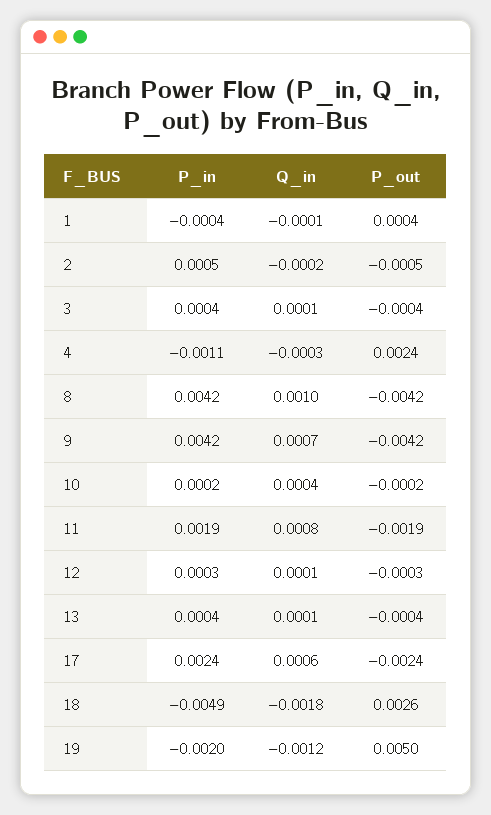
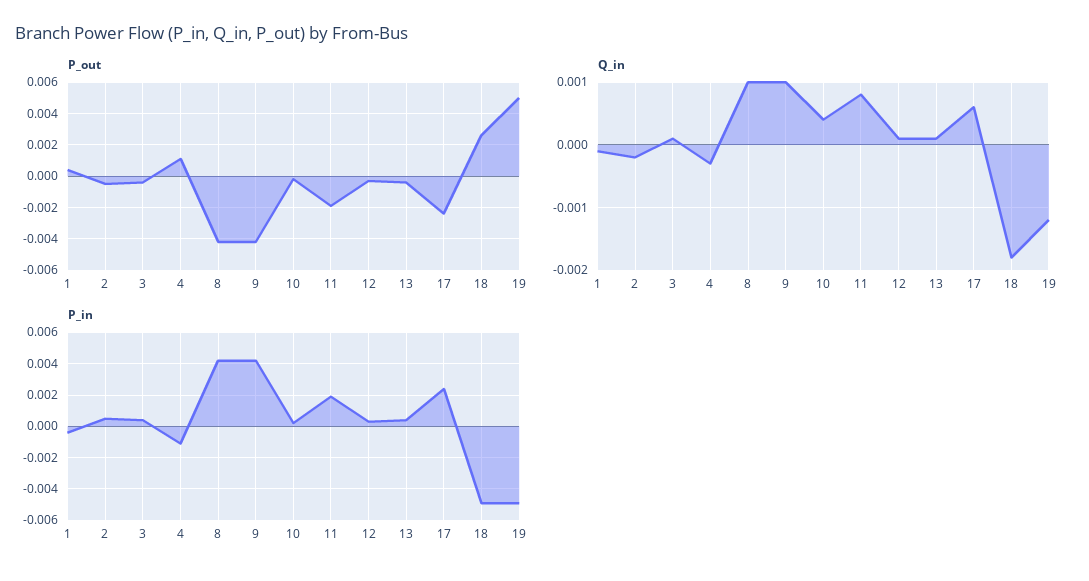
P_out, 4: 0.0024 -> 0.001
Q_in, 9: 0.0007 -> 0.001
P_in, 19: -0.002 -> -0.005

